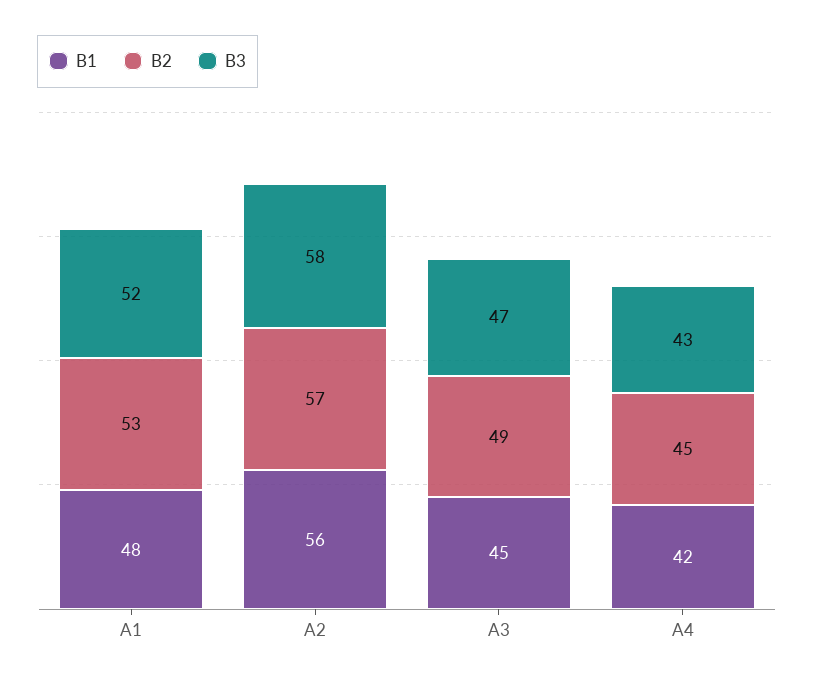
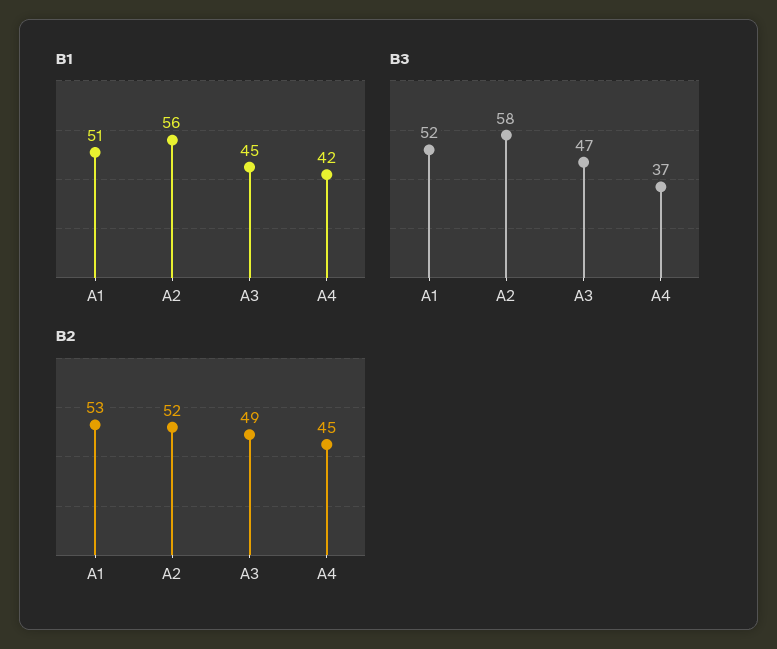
B1, A1: 48 -> 51
B2, A2: 57 -> 52
B3, A4: 43 -> 37

